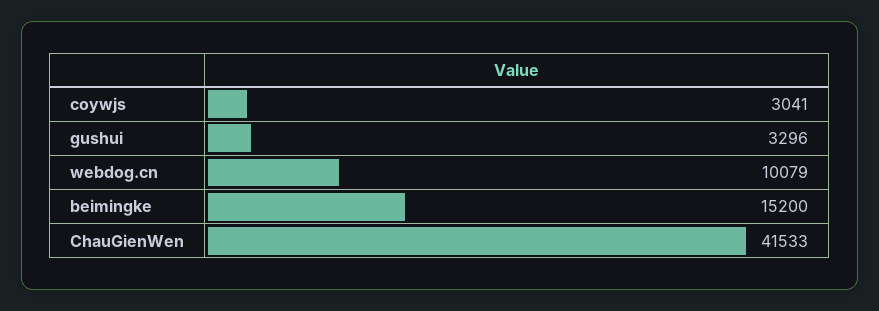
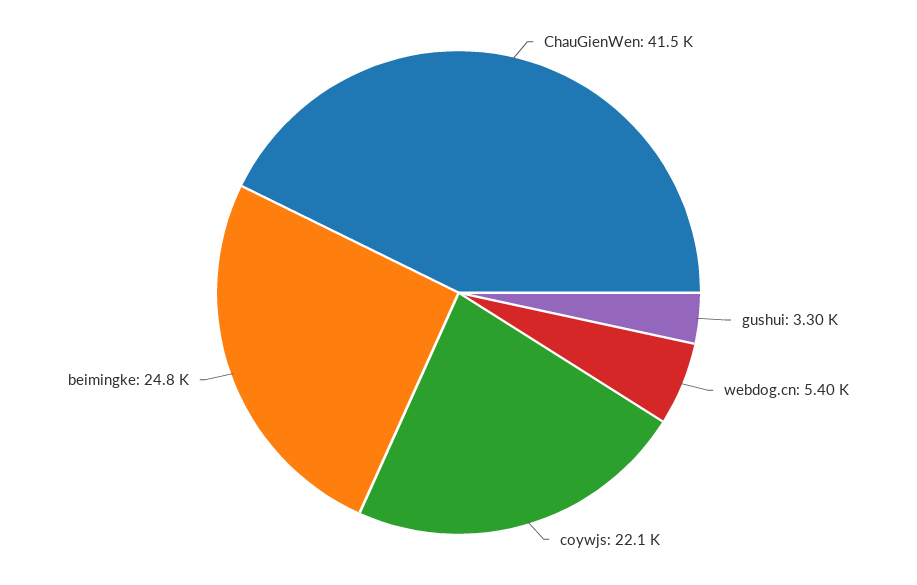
coywjs: 3041 -> 22100
webdog.cn: 10079 -> 5400
beimingke: 15200 -> 24800

